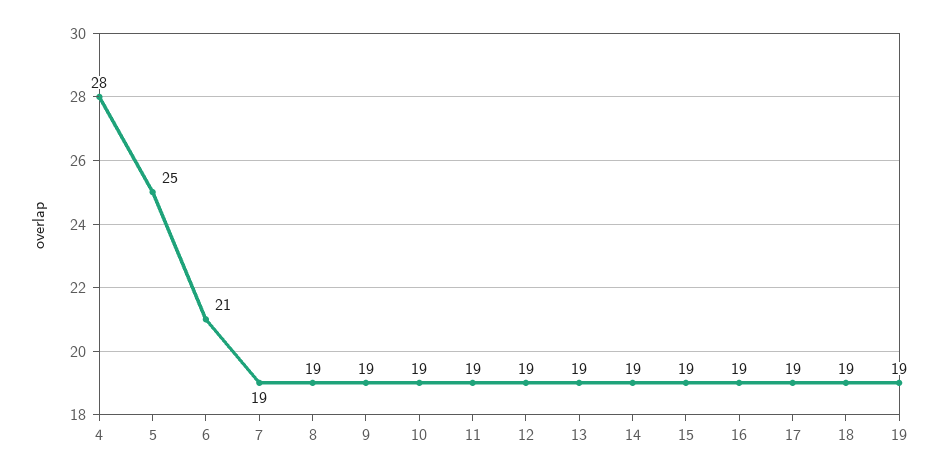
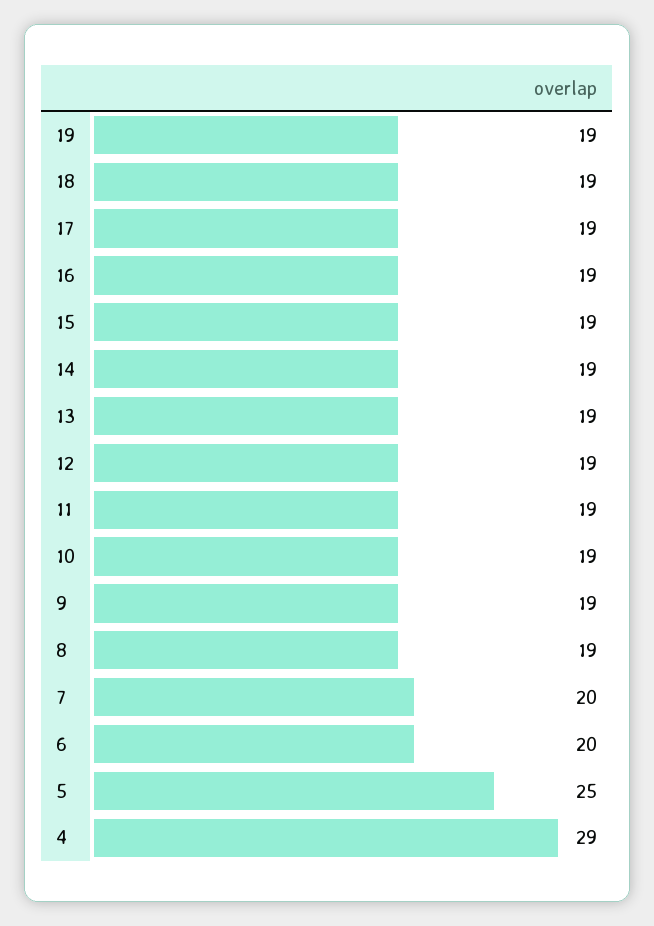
4: 28 -> 29
6: 21 -> 20
7: 19 -> 20

